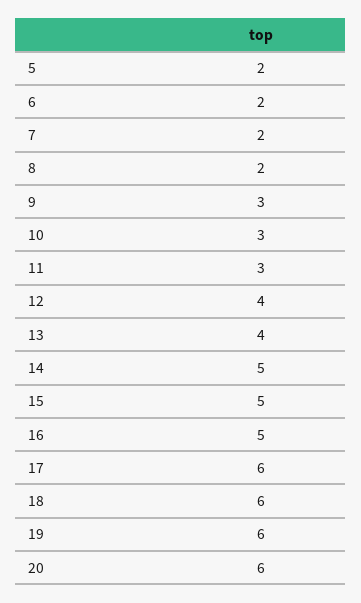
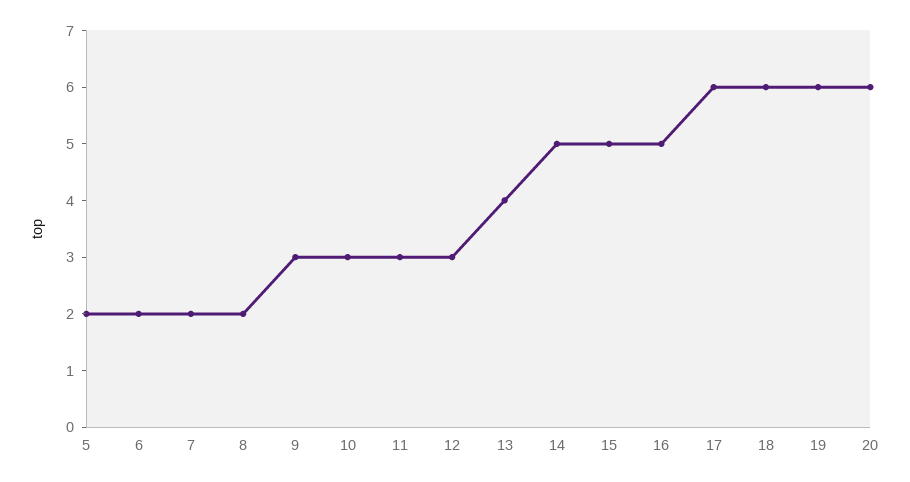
12: 4 -> 3

